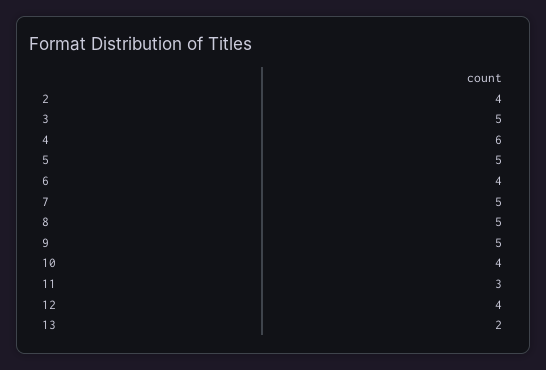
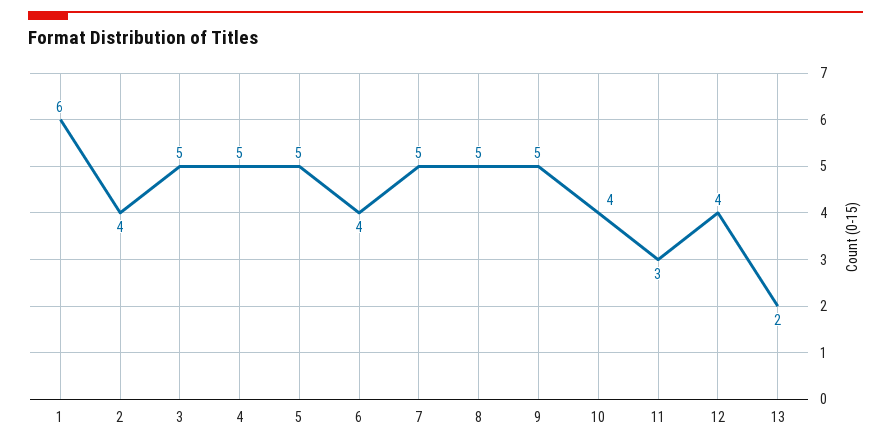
4: 6 -> 5
1: none -> 6

